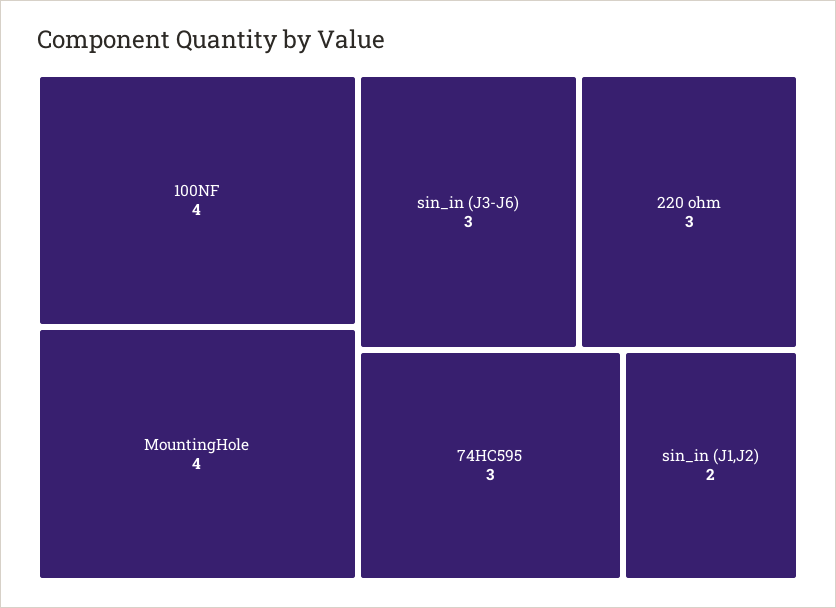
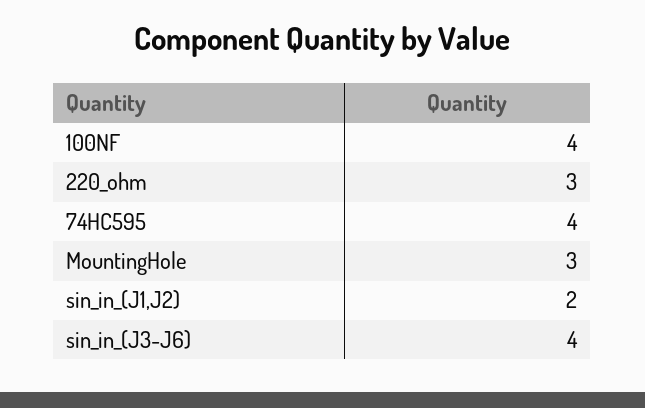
MountingHole: 4 -> 3
sin_in (J3-J6): 3 -> 4
74HC595: 3 -> 4

